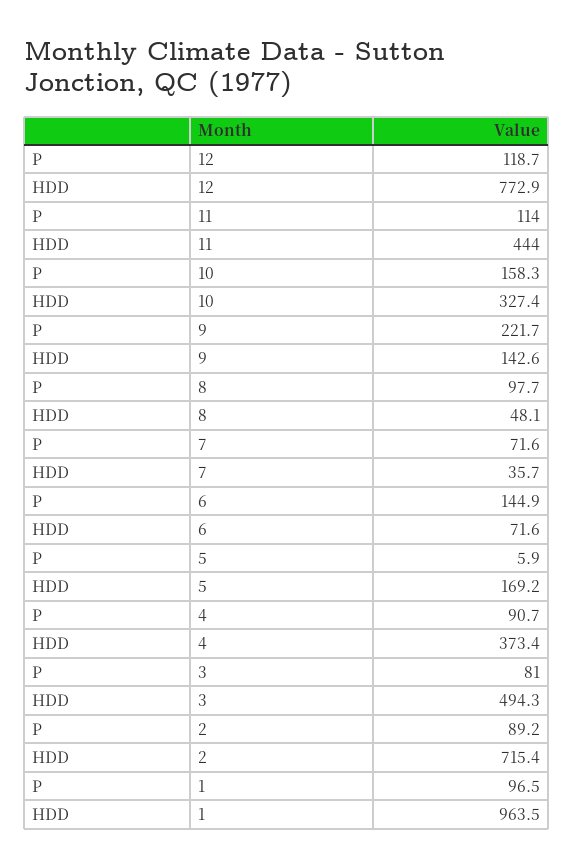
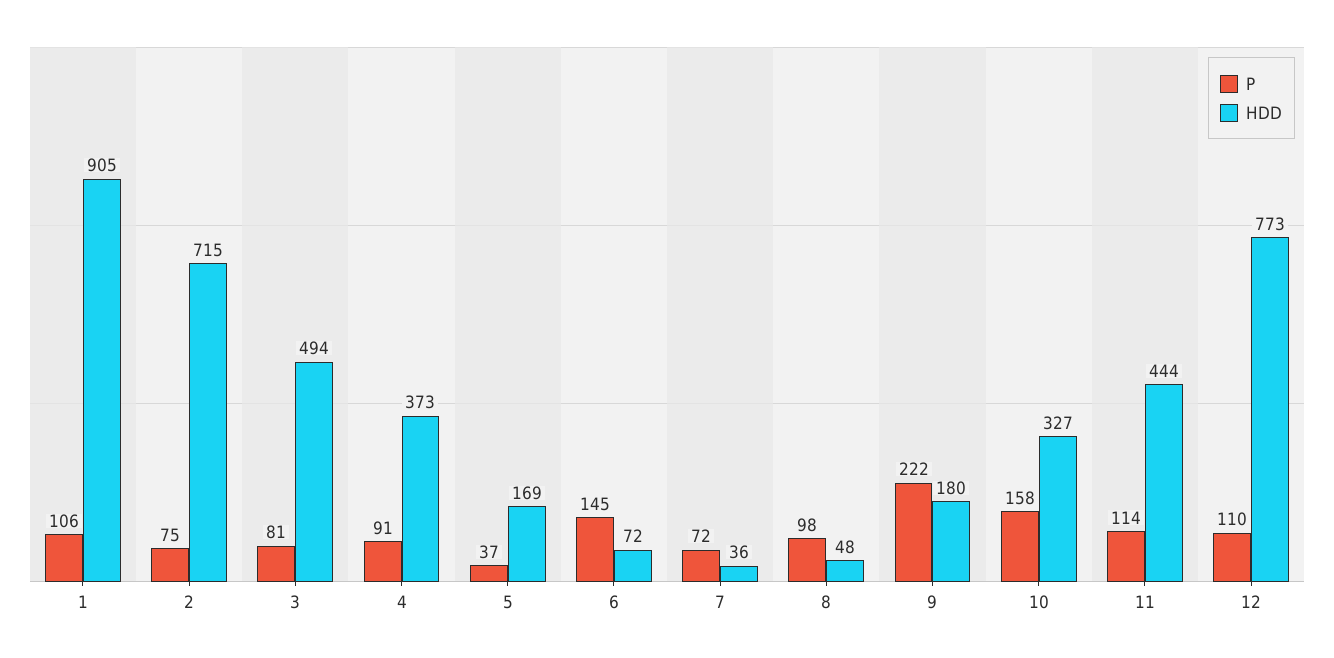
P, 12: 118.7 -> 110
HDD, 9: 142.6 -> 180
P, 5: 5.9 -> 37
P, 2: 89.2 -> 75
P, 1: 96.5 -> 106
HDD, 1: 963.5 -> 905

